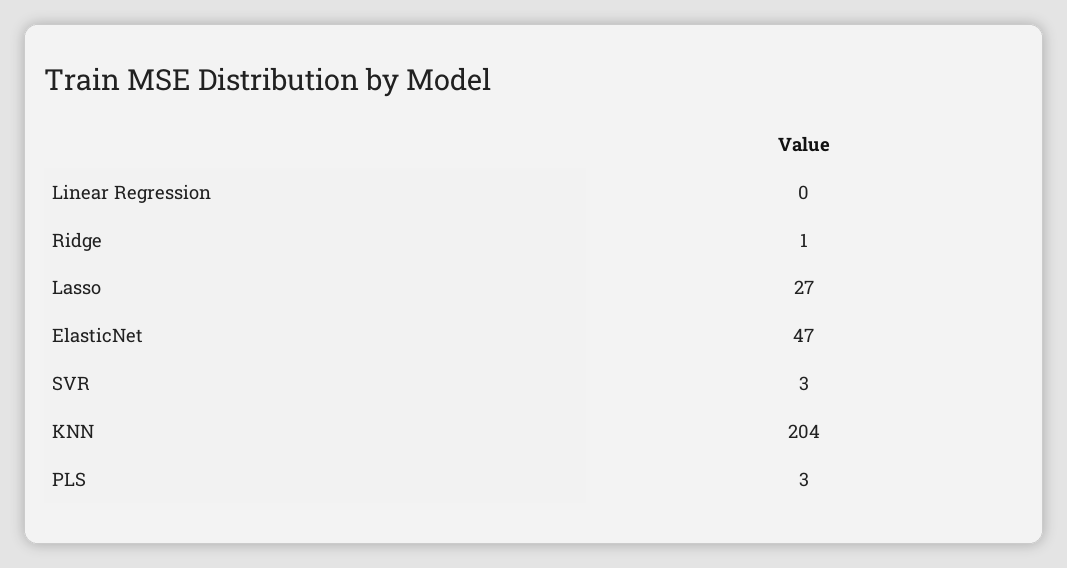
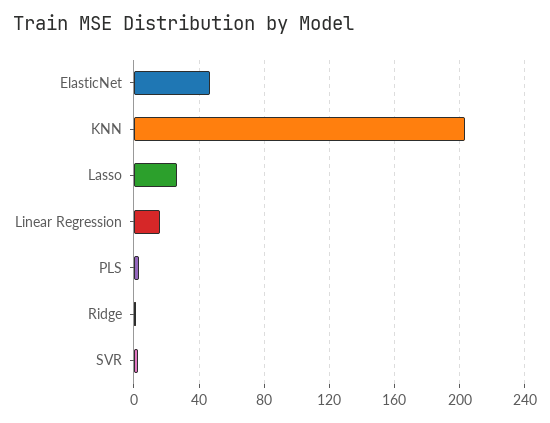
Linear Regression: 0 -> 15

